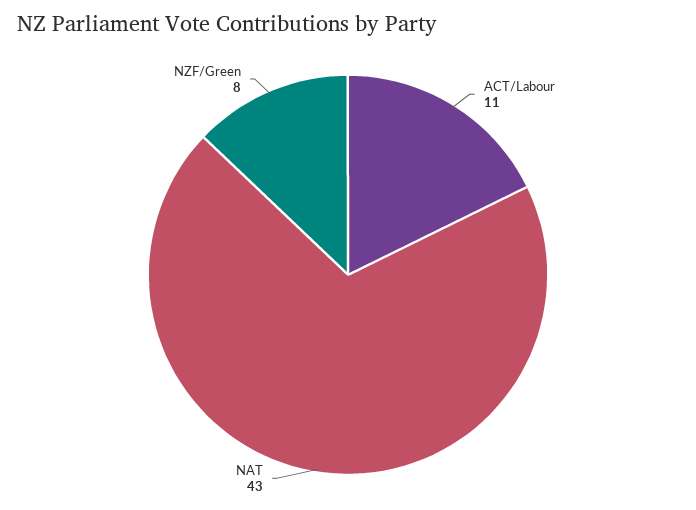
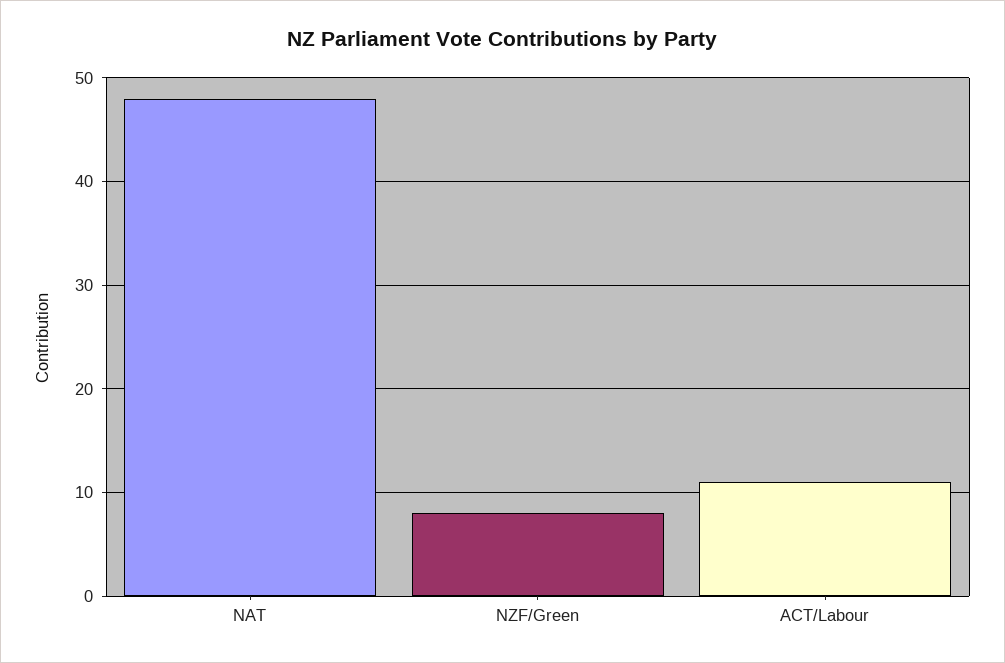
NAT: 43 -> 48

